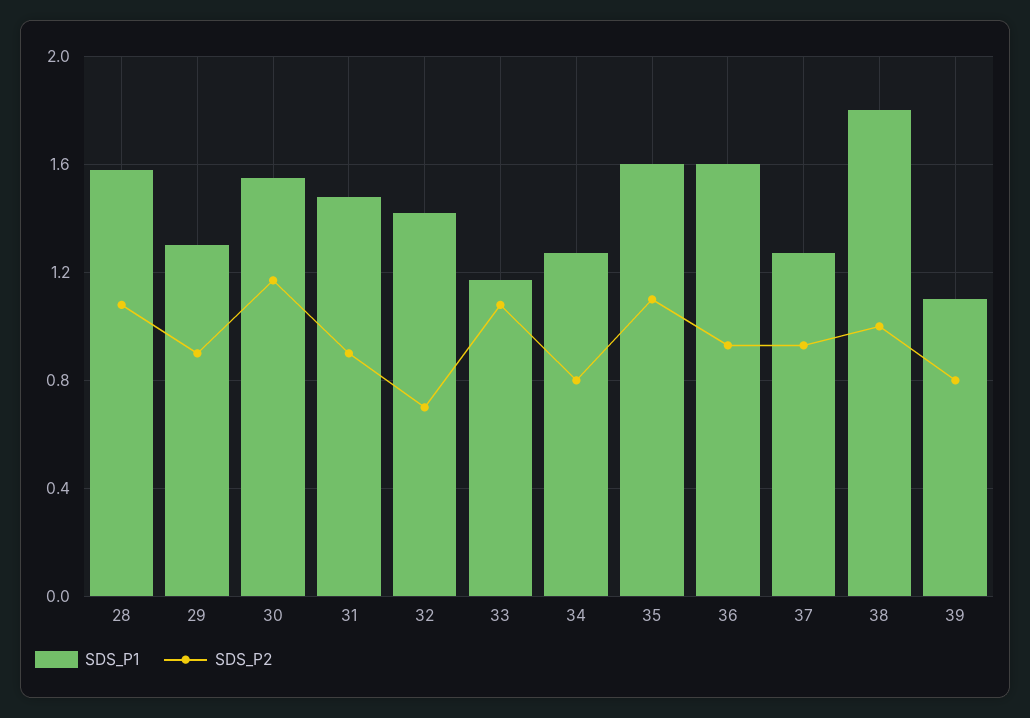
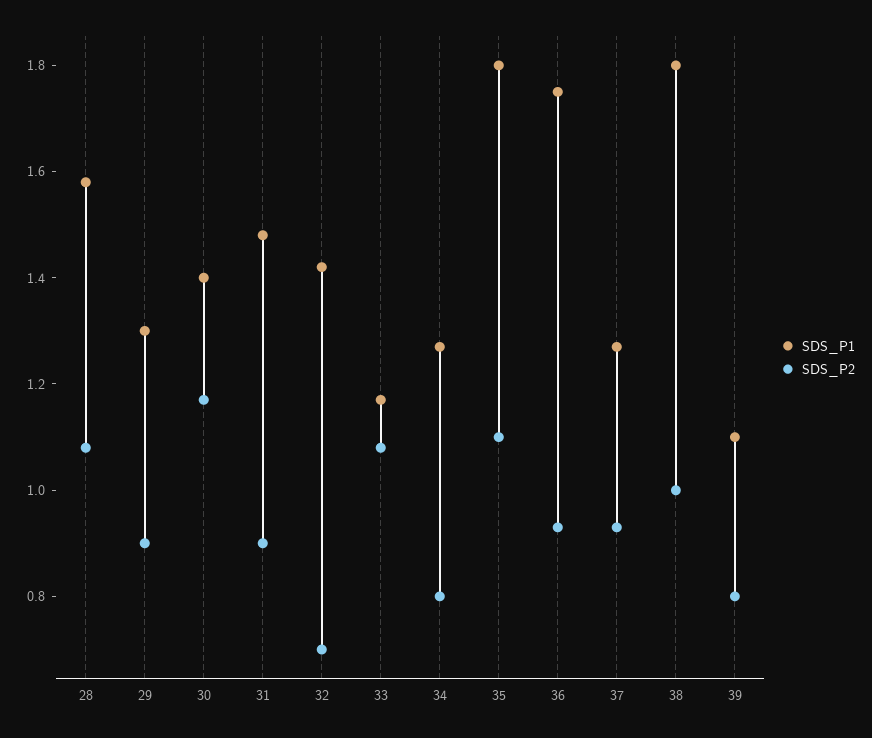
SDS_P1, 30: 1.55 -> 1.4
SDS_P1, 35: 1.6 -> 1.8
SDS_P1, 36: 1.6 -> 1.75

